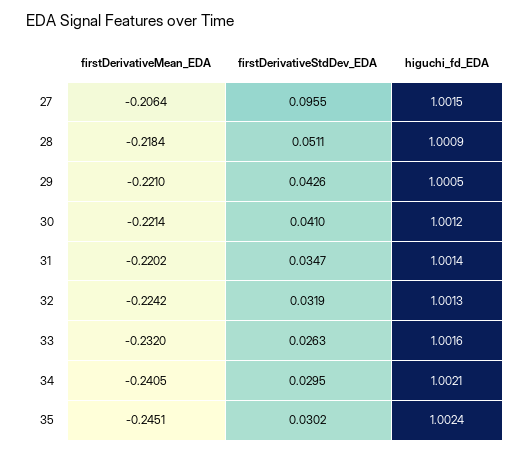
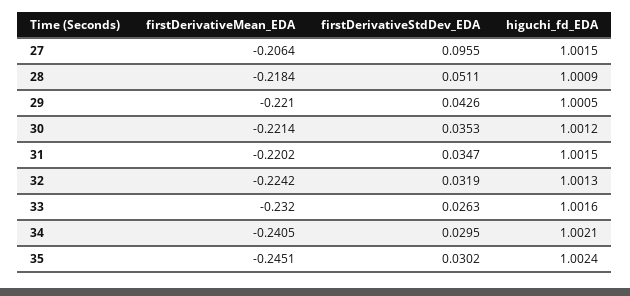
firstDerivativeStdDev_EDA, 30: 0.041 -> 0.0353
higuchi_fd_EDA, 31: 1.0014 -> 1.0015

